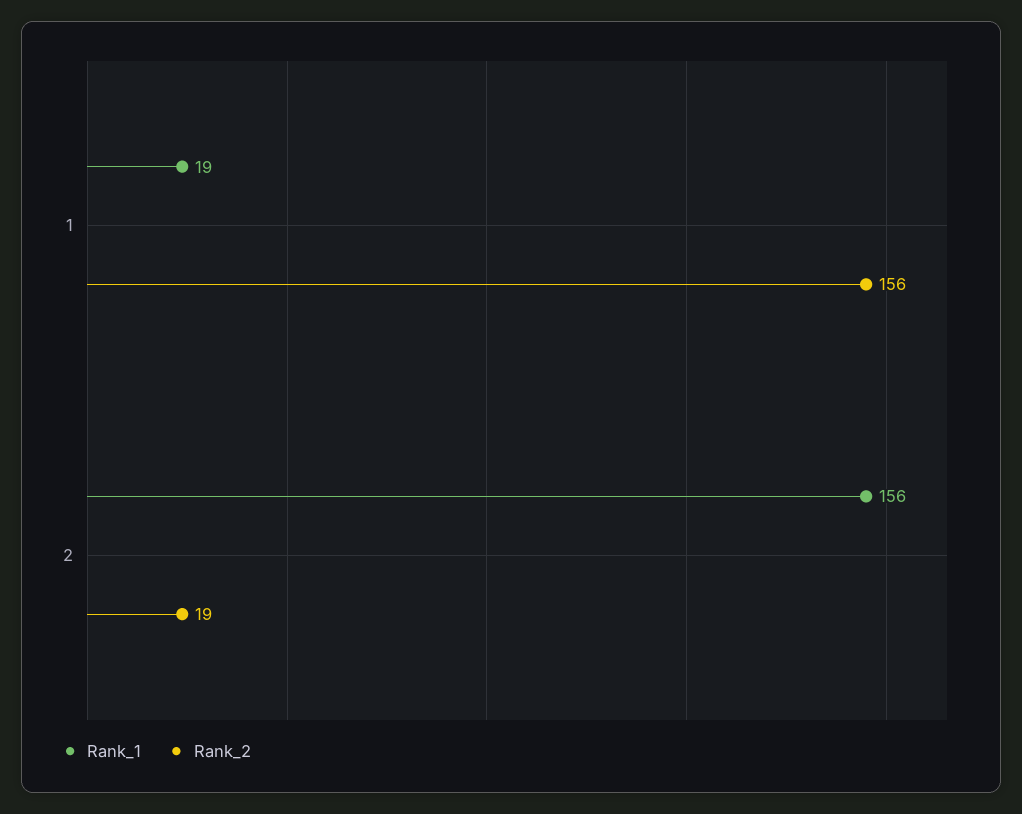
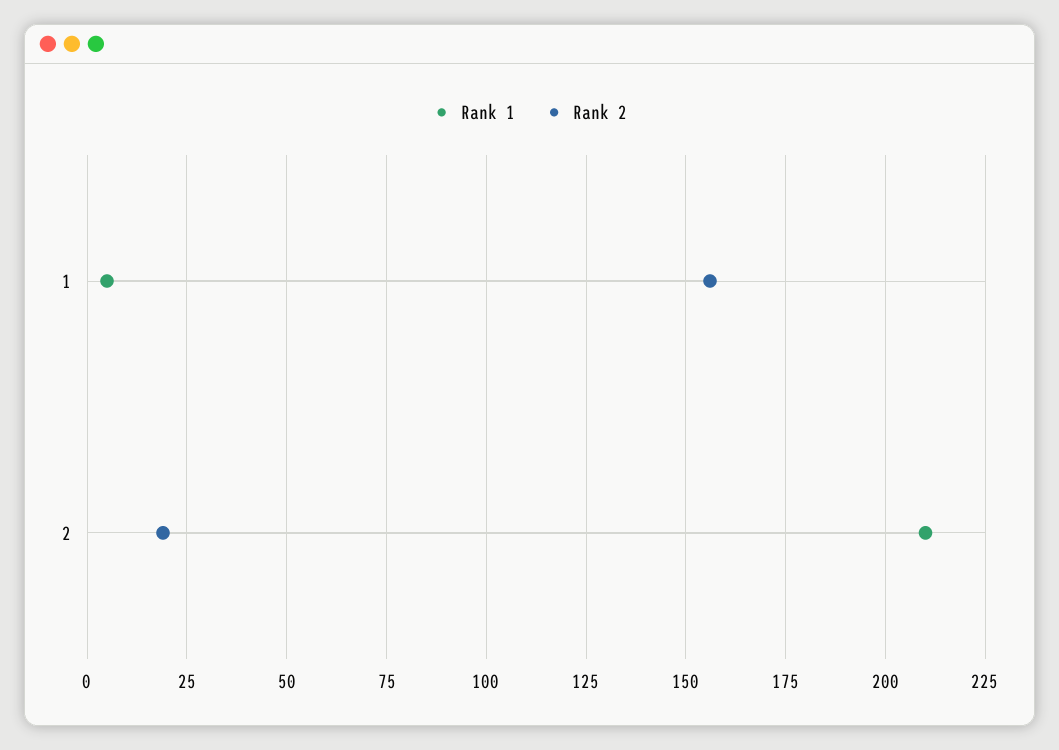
Rank_1, 1: 19 -> 5
Rank_1, 2: 156 -> 210

